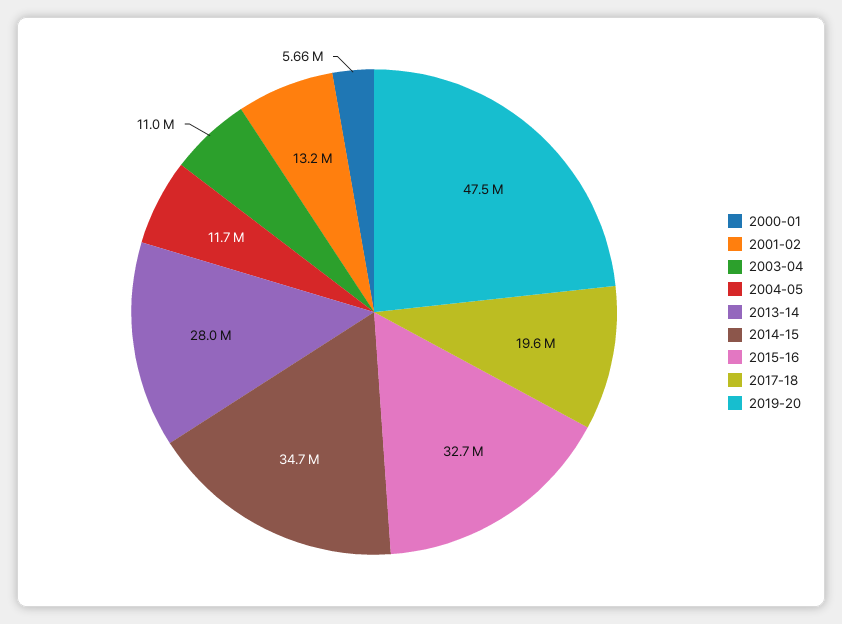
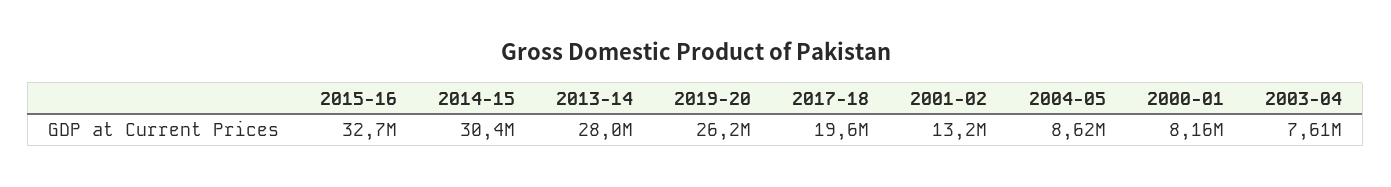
2000-01: 5660000 -> 8160000
2003-04: 11000000 -> 7610000
2004-05: 11700000 -> 8620000
2014-15: 34700000 -> 30400000
2019-20: 47500000 -> 26200000

